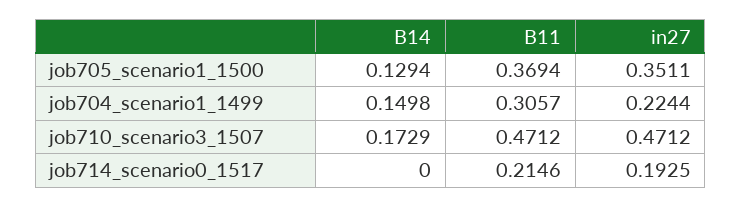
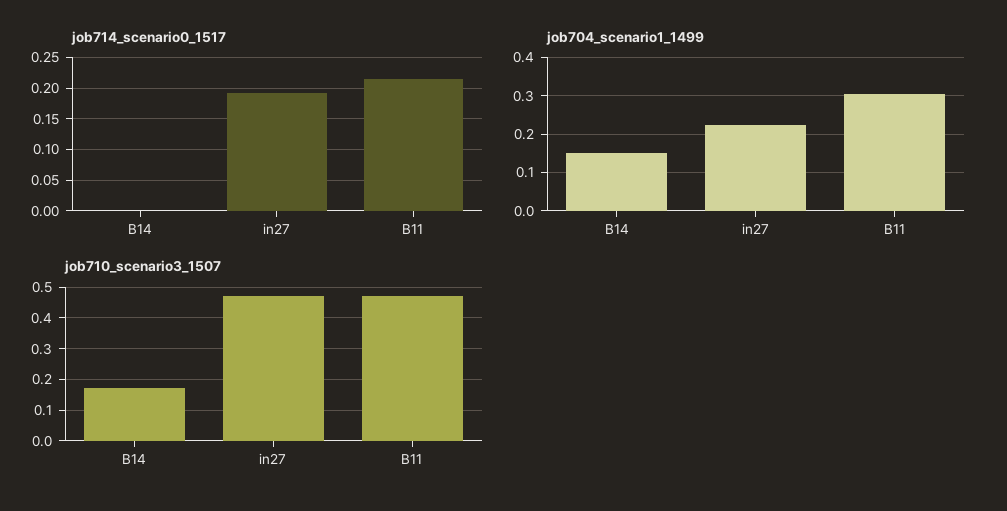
job705_scenario1_1500, B14: 0.1294 -> none
job705_scenario1_1500, B11: 0.3694 -> none
job705_scenario1_1500, in27: 0.3511 -> none

